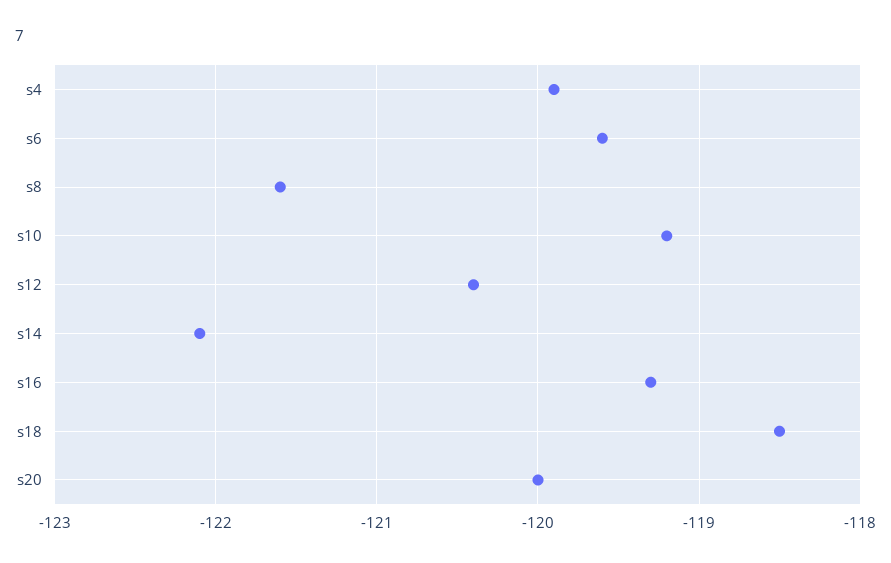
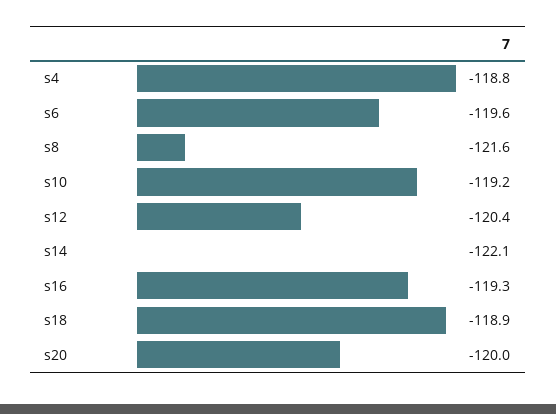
s4: -119.9 -> -118.8
s18: -118.5 -> -118.9

